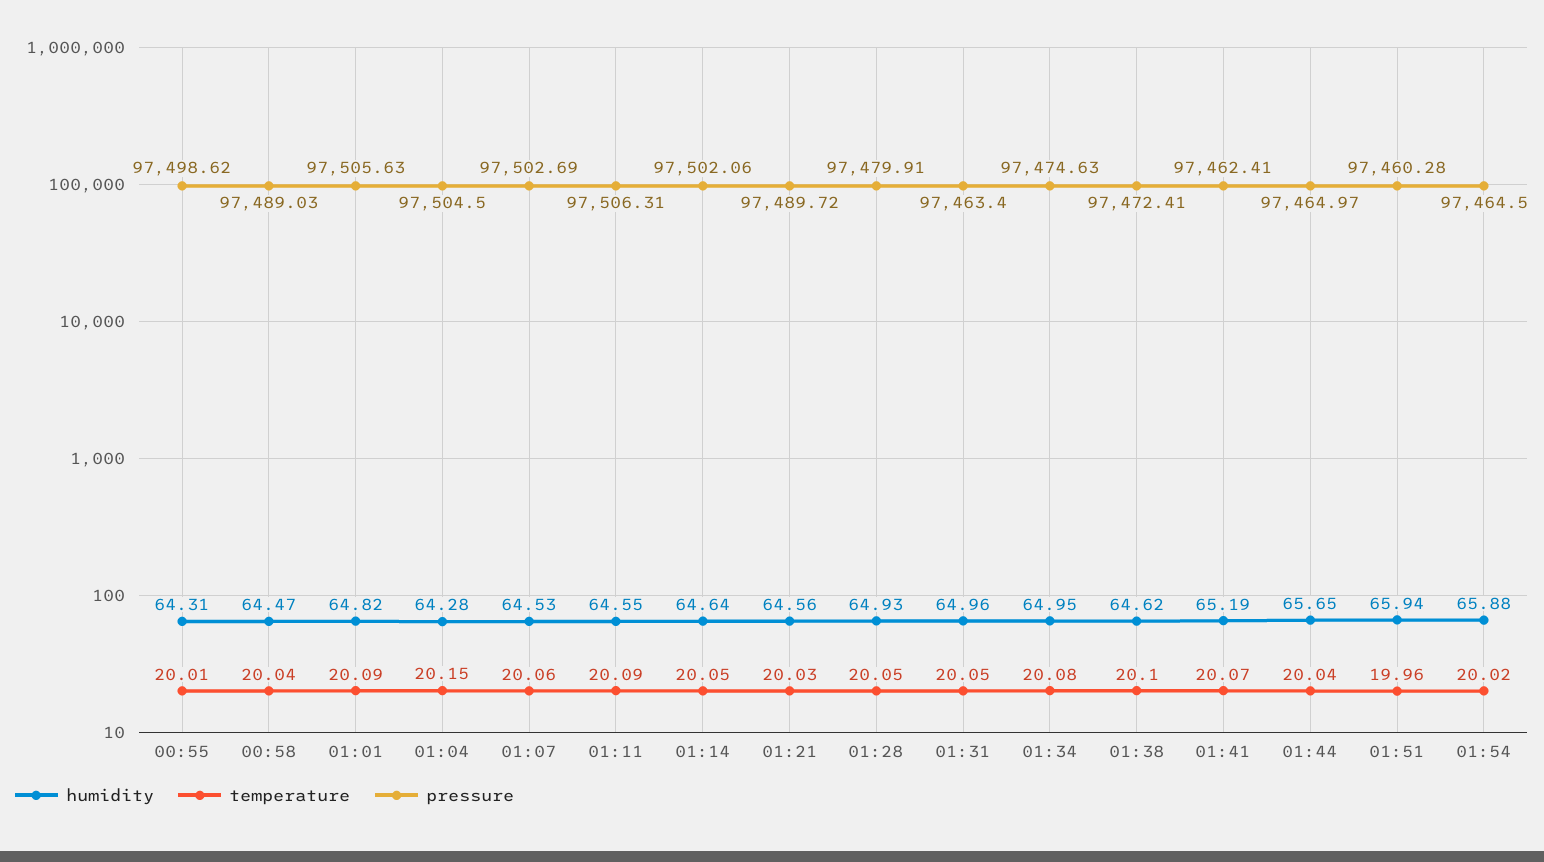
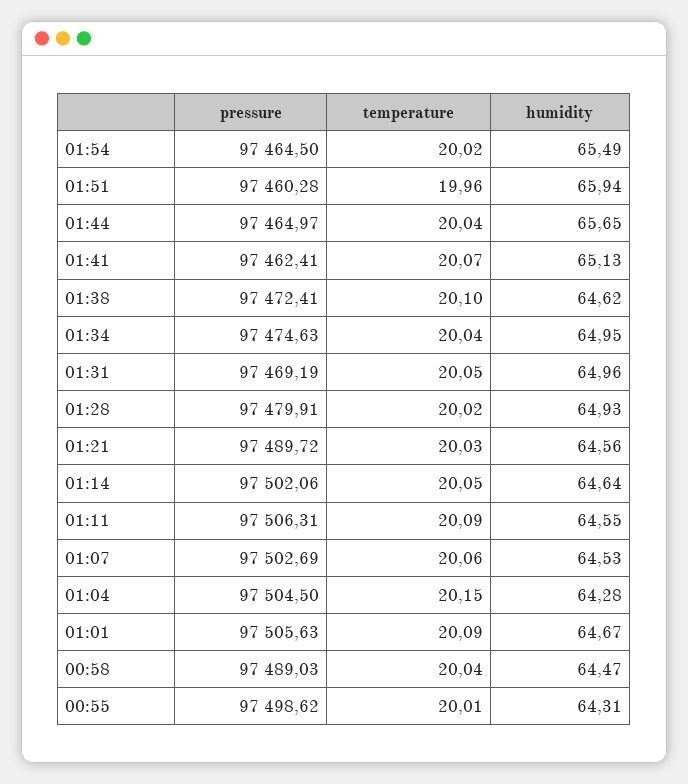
humidity, 01:01: 64.82 -> 64.67
temperature, 01:28: 20.05 -> 20.02
pressure, 01:31: 97463.4 -> 97469.19
temperature, 01:34: 20.08 -> 20.04
humidity, 01:41: 65.19 -> 65.13
humidity, 01:54: 65.88 -> 65.49

